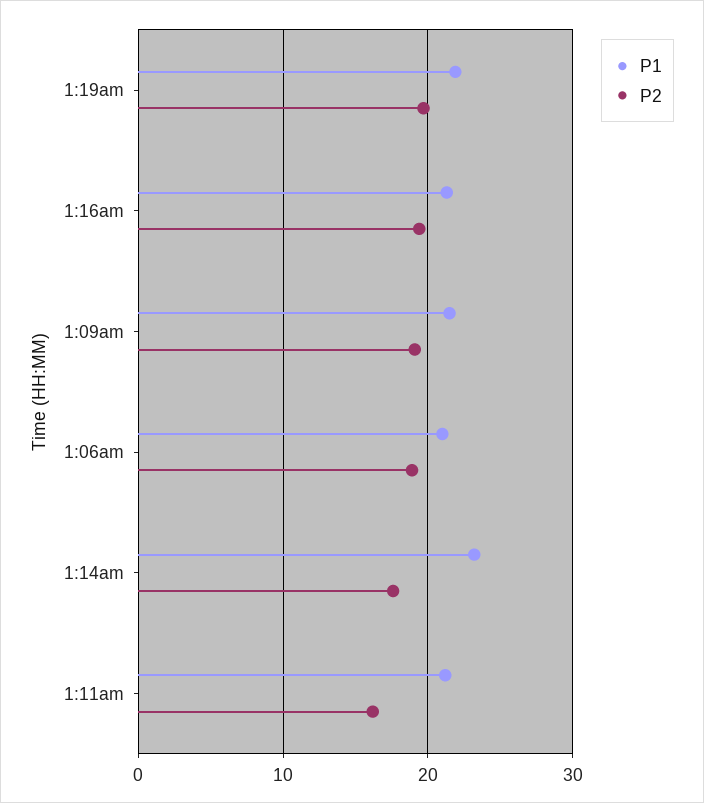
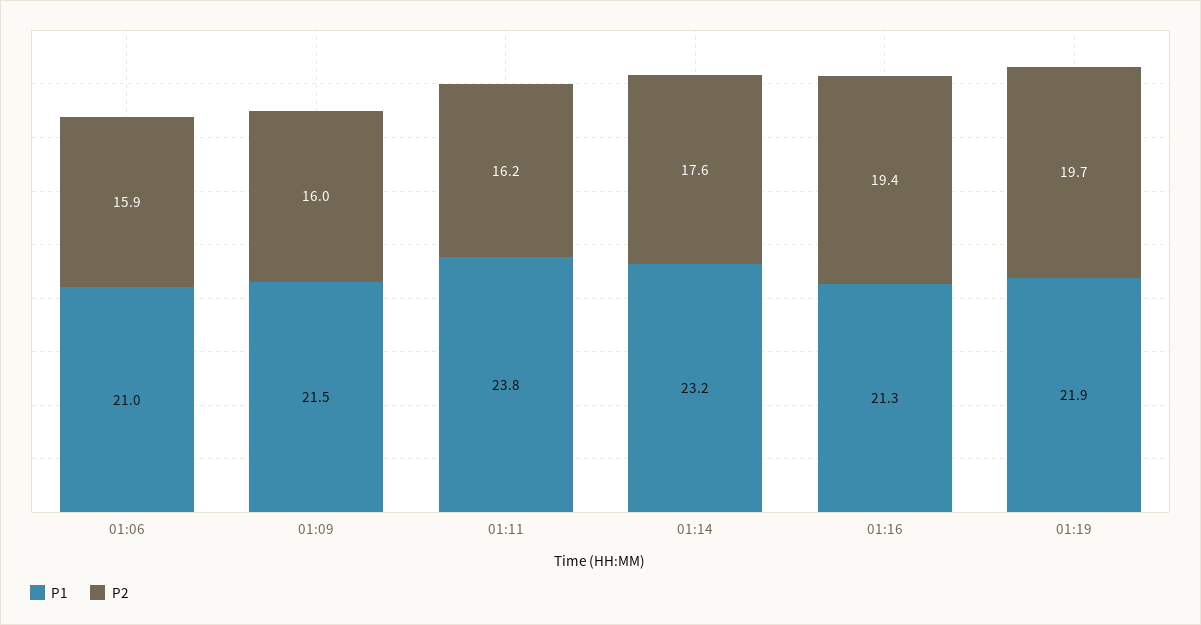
P2, 1:09am: 19 -> 16
P2, 1:06am: 19 -> 15.9
P1, 1:11am: 21 -> 23.8

